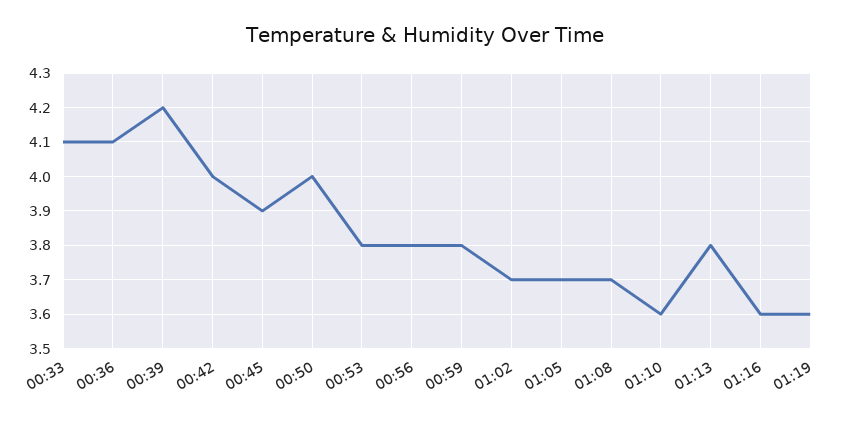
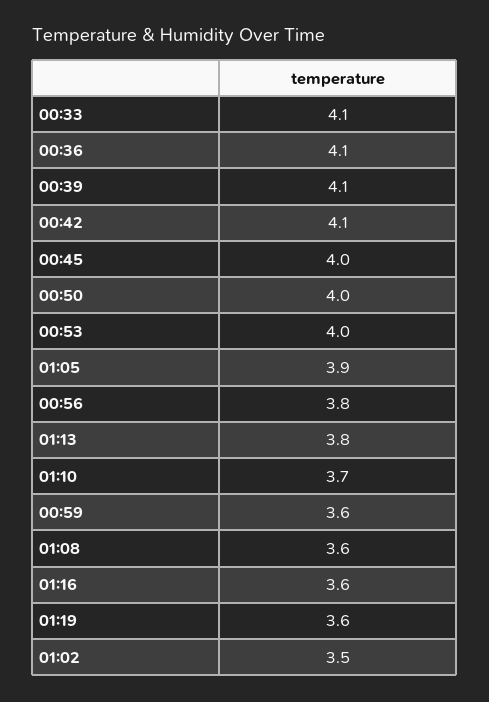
00:39: 4.2 -> 4.1
00:42: 4 -> 4.1
00:45: 3.9 -> 4
00:53: 3.8 -> 4
00:59: 3.8 -> 3.6
01:02: 3.7 -> 3.5
01:05: 3.7 -> 3.9
01:08: 3.7 -> 3.6
01:10: 3.6 -> 3.7

